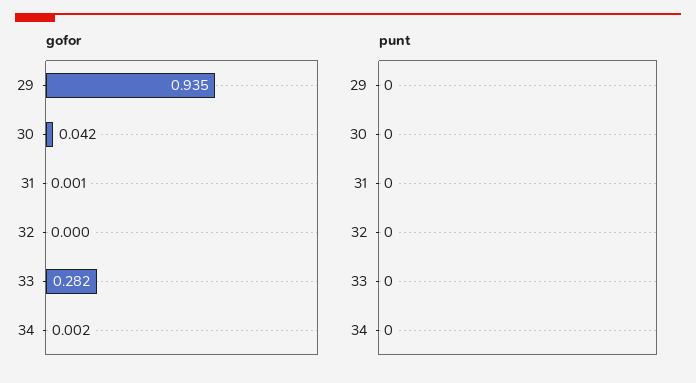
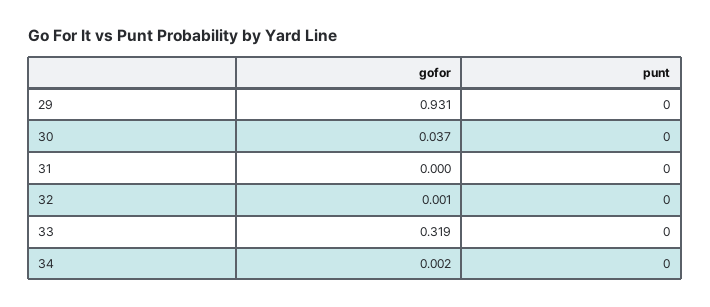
gofor, 29: 0.935 -> 0.931
gofor, 30: 0.042 -> 0.037
gofor, 31: 0.001 -> 0
gofor, 32: 0 -> 0.001
gofor, 33: 0.282 -> 0.319

